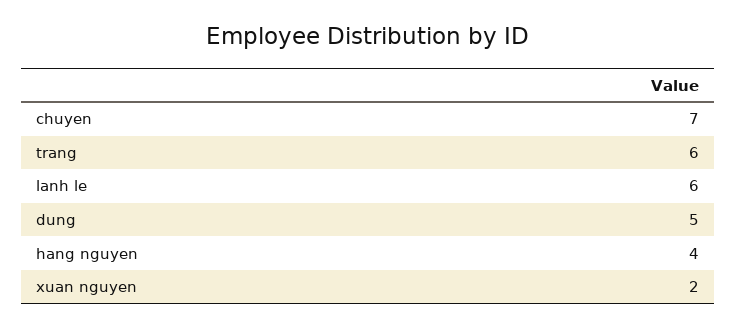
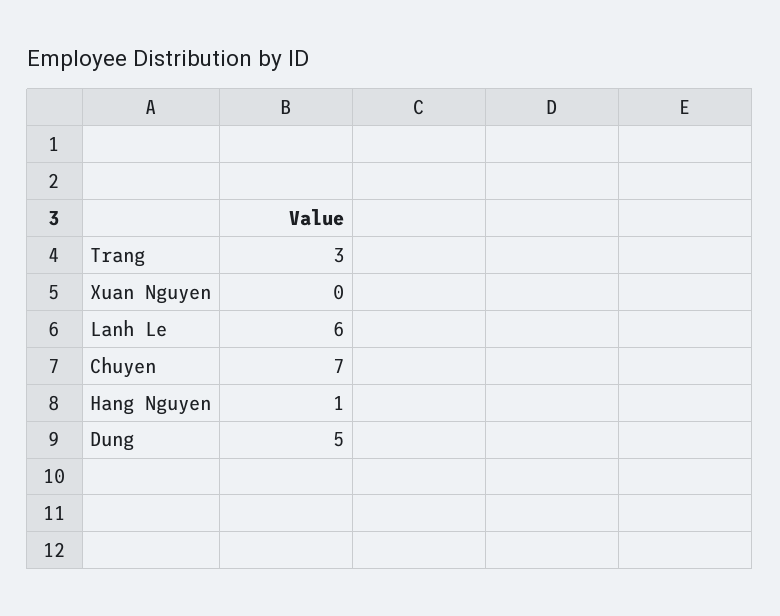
trang: 6 -> 3
hang nguyen: 4 -> 1
xuan nguyen: 2 -> 0

